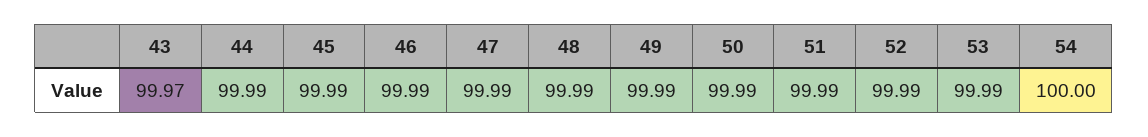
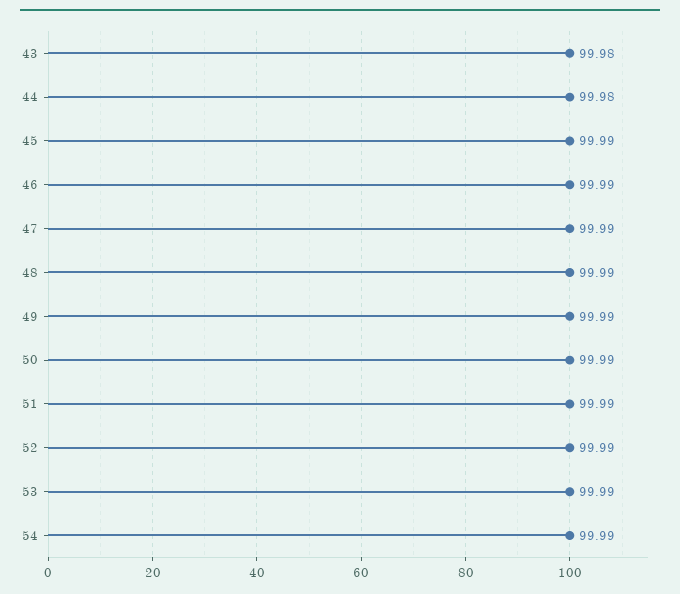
43: 99.97 -> 99.98
44: 99.99 -> 99.98
54: 100 -> 99.99

